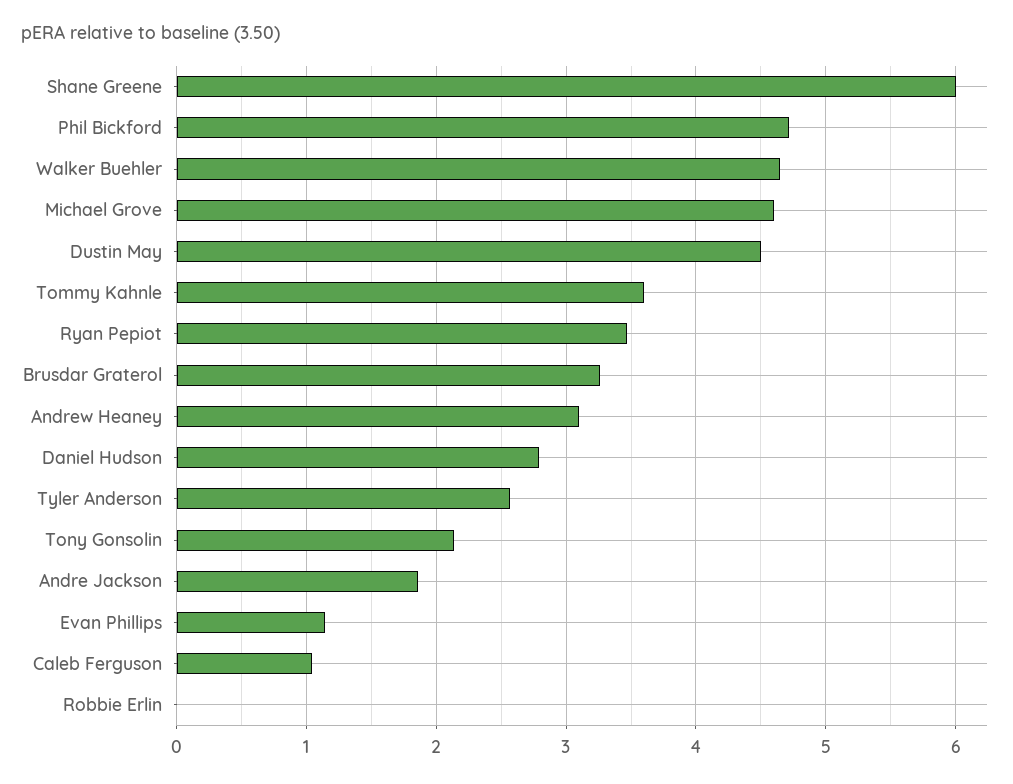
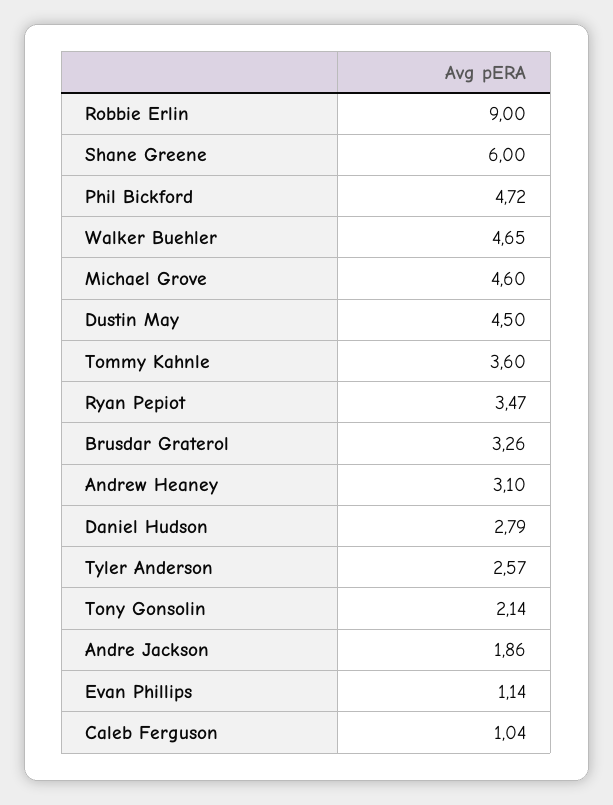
Robbie Erlin: 0 -> 9

